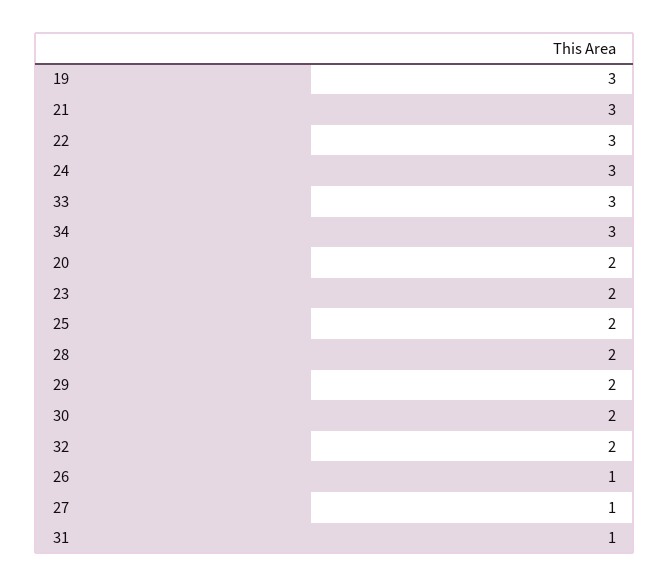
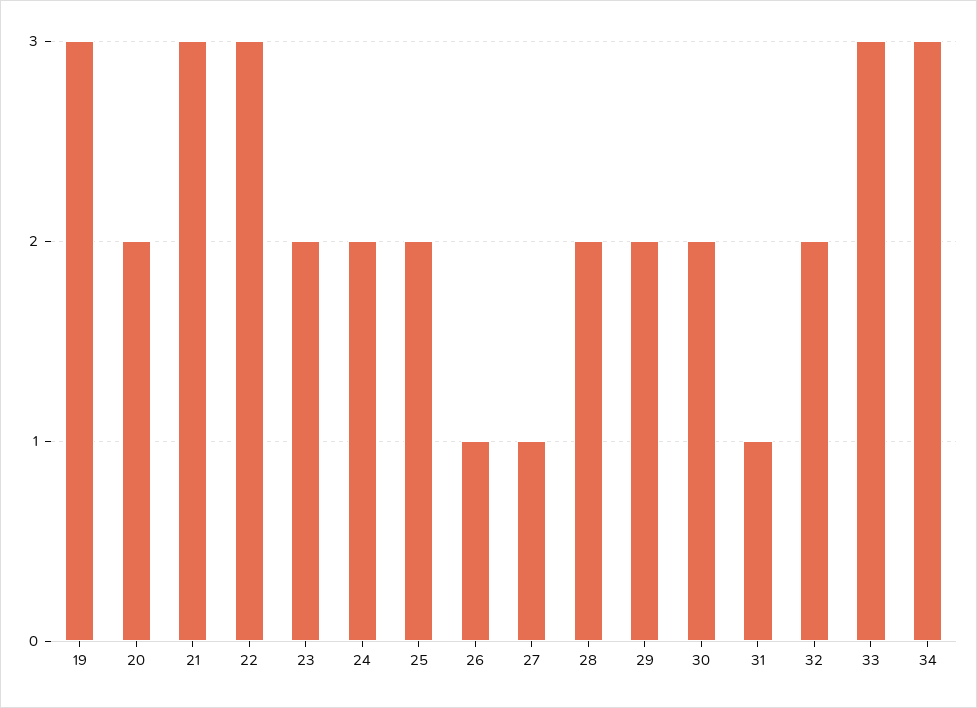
24: 3 -> 2

